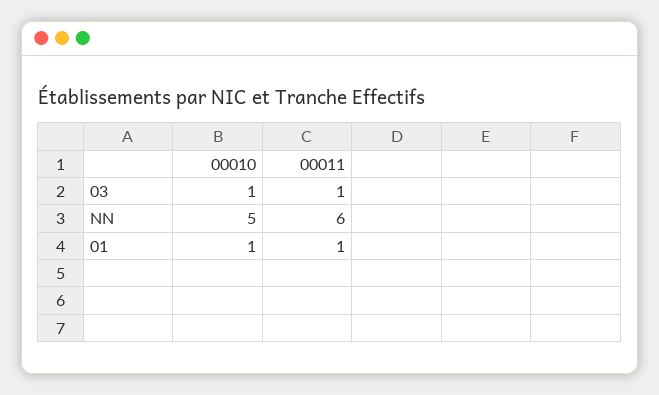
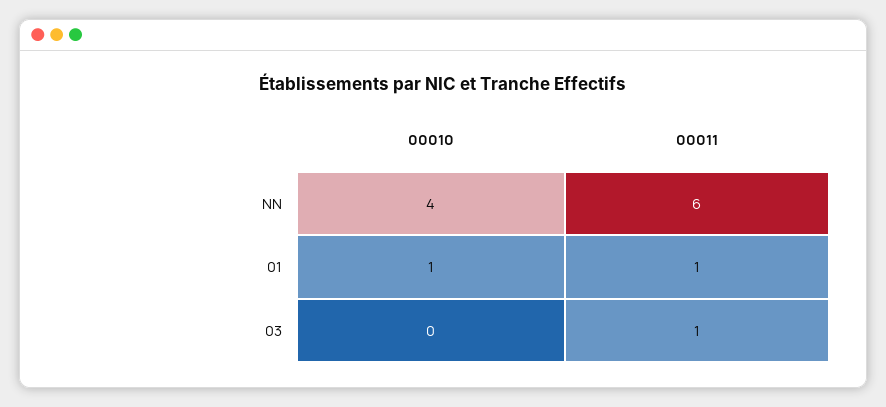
00010, 03: 1 -> 0
00010, NN: 5 -> 4

